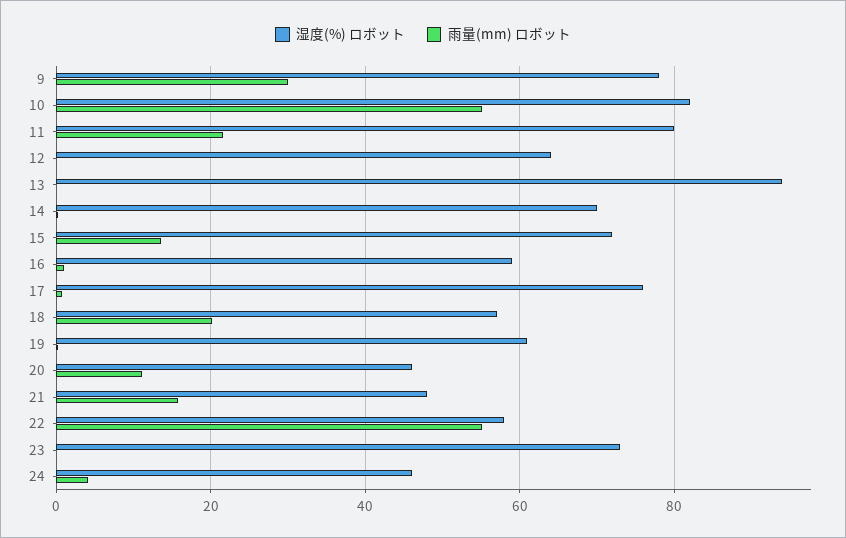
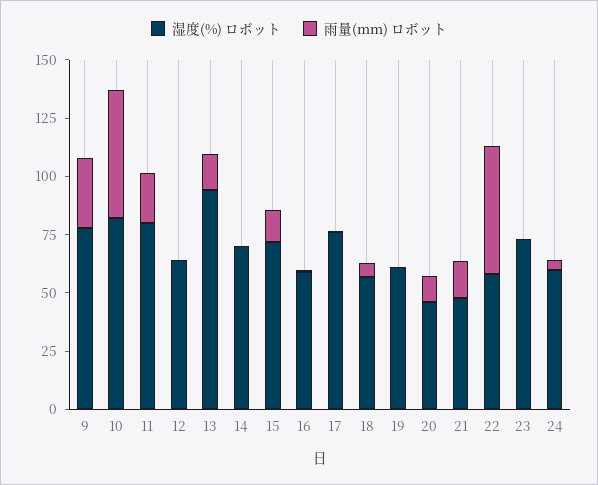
雨量(mm) ロボット, 13: 0 -> 15
雨量(mm) ロボット, 18: 20 -> 5
湿度(%) ロボット, 24: 46 -> 60

